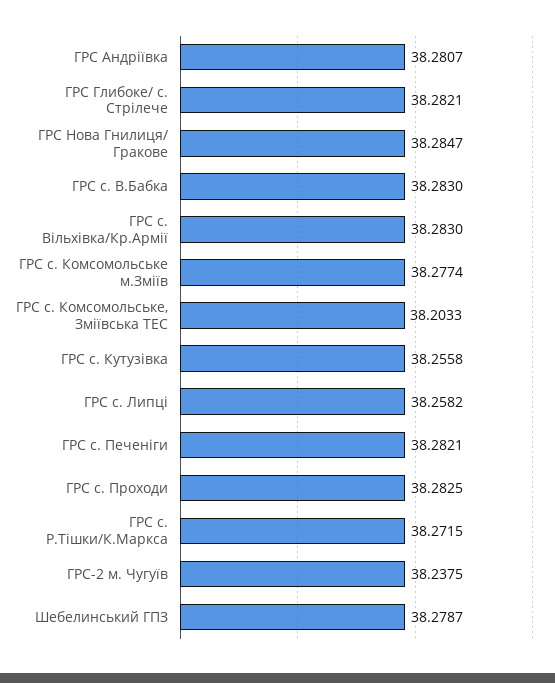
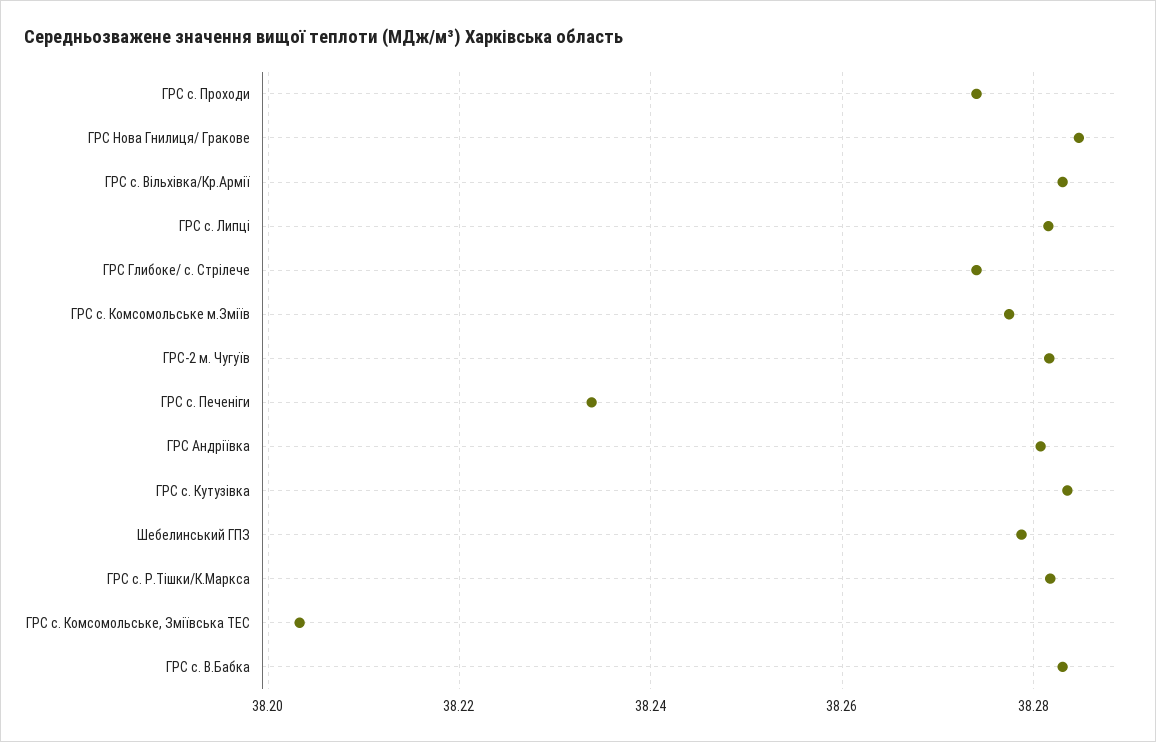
ГРС Глибоке/ с. Стрiлече: 38.2821 -> 38.274
ГРС с. Кутузiвка: 38.2558 -> 38.284
ГРС с. Липцi: 38.2582 -> 38.282
ГРС с. Печенiги: 38.2821 -> 38.234
ГРС с. Проходи: 38.2825 -> 38.274
ГРС с. Р.Тiшки/К.Маркса: 38.2715 -> 38.282
ГРС-2 м. Чугуїв: 38.2375 -> 38.282

